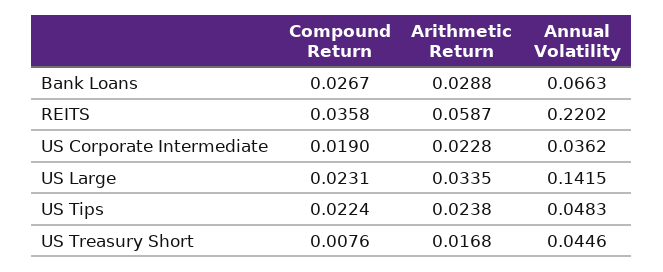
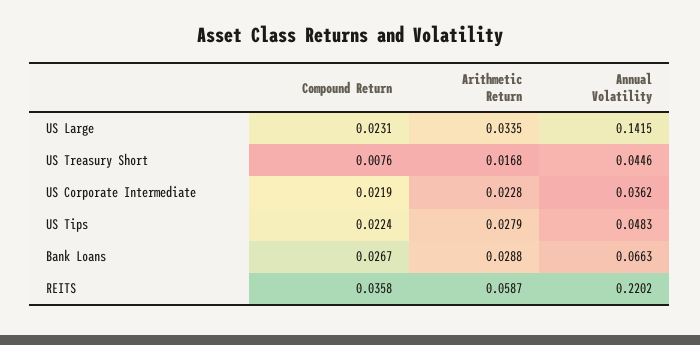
Compound Return, US Corporate Intermediate: 0.019 -> 0.0219
Arithmetic Return, US Tips: 0.0238 -> 0.0279

